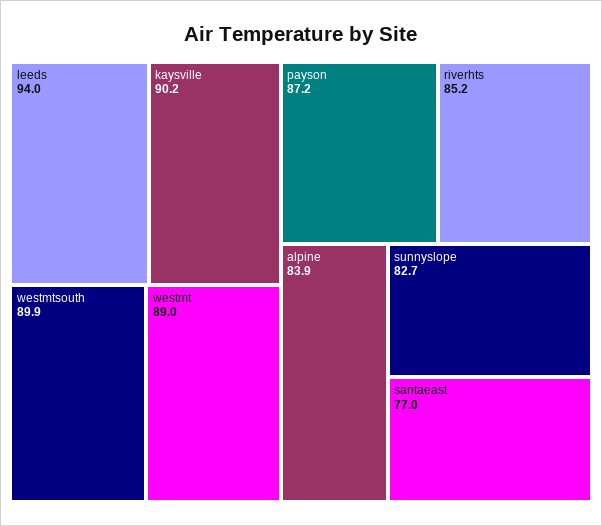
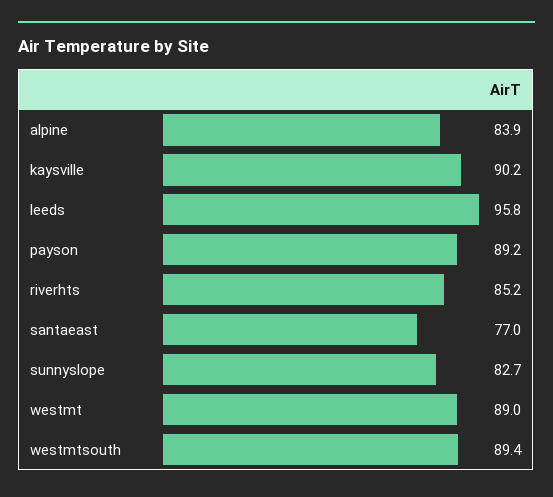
leeds: 94 -> 95.8
westmtsouth: 89.9 -> 89.4
payson: 87.2 -> 89.2

